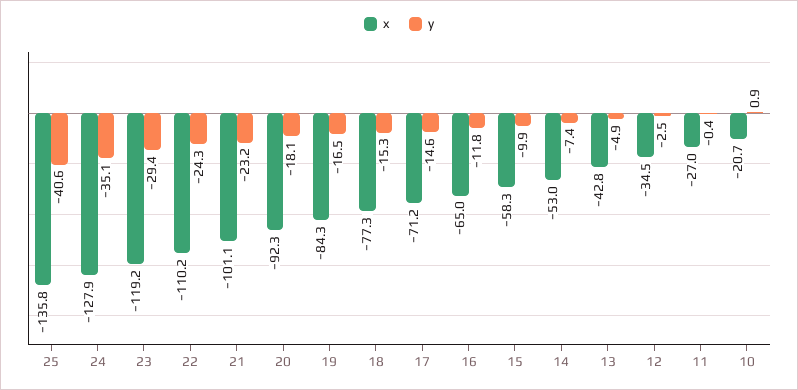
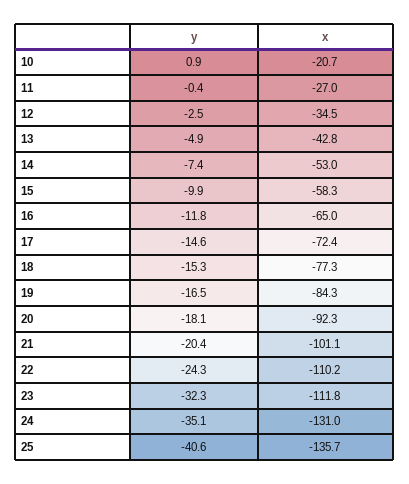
x, 25: -135.8 -> -135.7
x, 24: -127.9 -> -131
x, 23: -119.2 -> -111.8
y, 23: -29.4 -> -32.3
y, 21: -23.2 -> -20.4
x, 17: -71.2 -> -72.4

